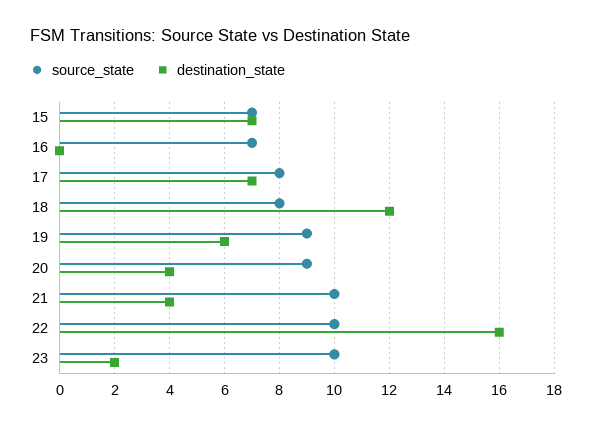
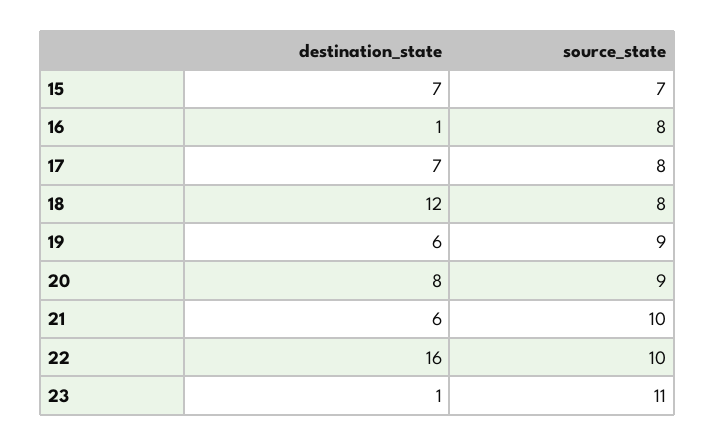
source_state, 16: 7 -> 8
destination_state, 16: 0 -> 1
destination_state, 20: 4 -> 8
destination_state, 21: 4 -> 6
source_state, 23: 10 -> 11
destination_state, 23: 2 -> 1

